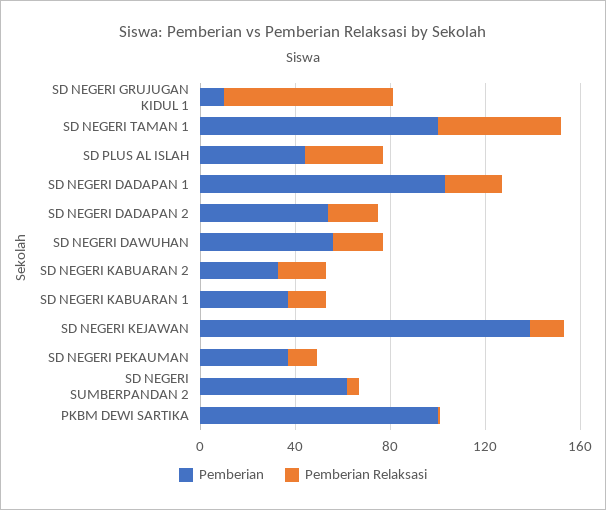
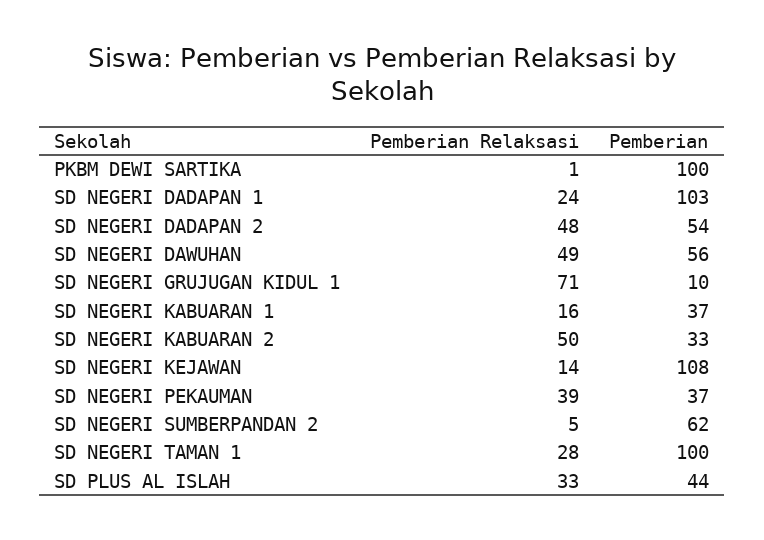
Pemberian Relaksasi, SD NEGERI TAMAN 1: 50 -> 28
Pemberian Relaksasi, SD NEGERI DADAPAN 2: 20 -> 48
Pemberian Relaksasi, SD NEGERI DAWUHAN: 20 -> 49
Pemberian Relaksasi, SD NEGERI KABUARAN 2: 20 -> 50
Pemberian, SD NEGERI KEJAWAN: 140 -> 108
Pemberian Relaksasi, SD NEGERI PEKAUMAN: 10 -> 39

